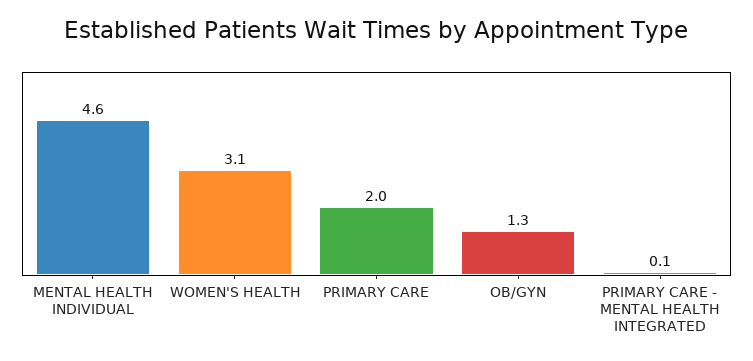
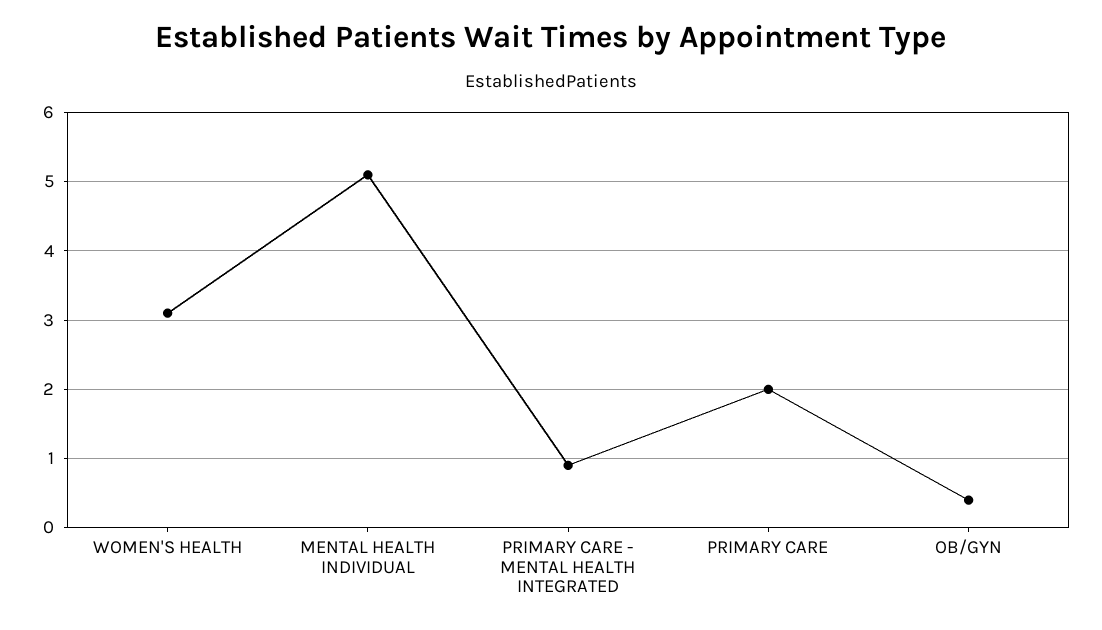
MENTAL HEALTH INDIVIDUAL: 4.6 -> 5.1
OB/GYN: 1.3 -> 0.4
PRIMARY CARE - MENTAL HEALTH INTEGRATED: 0.1 -> 0.9

